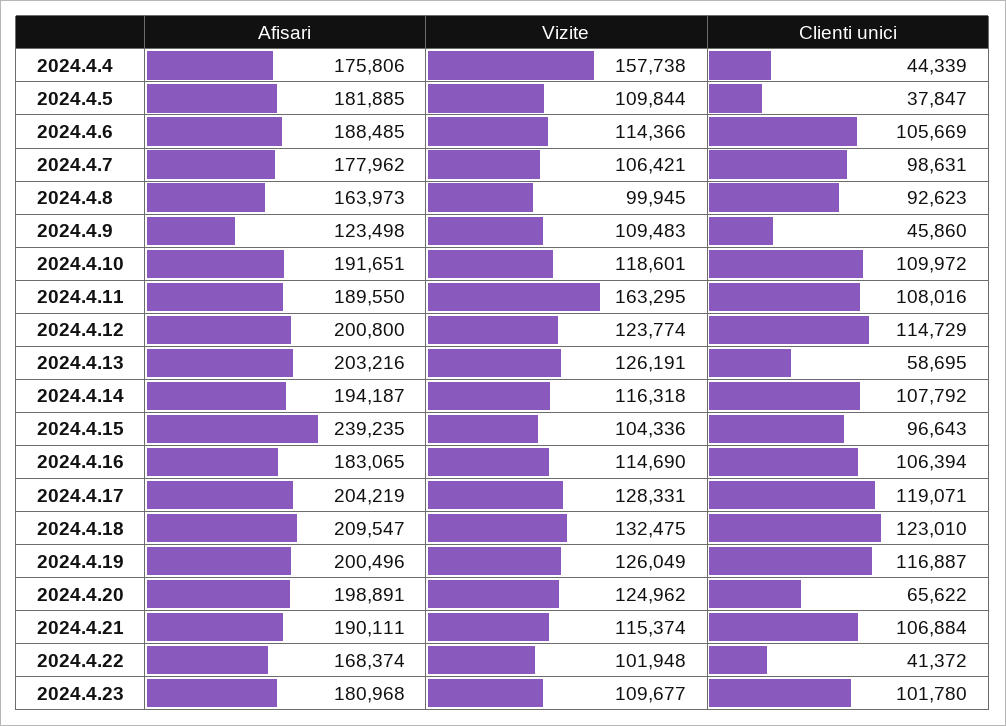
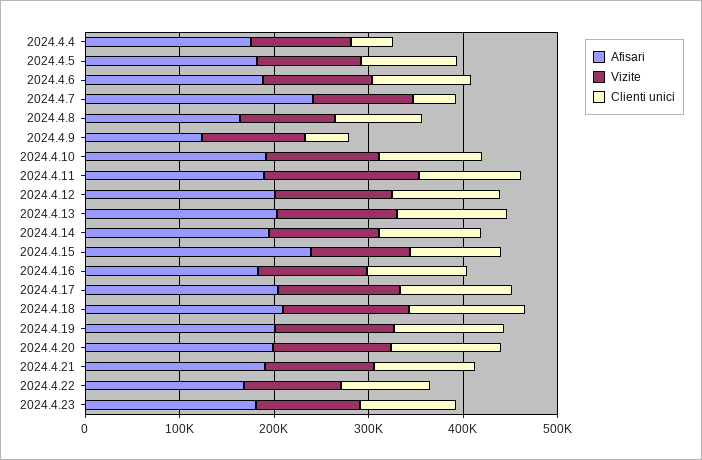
Vizite, 2024.4.4: 157738 -> 100000
Clienti unici, 2024.4.5: 37847 -> 100000
Afisari, 2024.4.7: 177962 -> 240000
Clienti unici, 2024.4.7: 98631 -> 40000
Clienti unici, 2024.4.13: 58695 -> 120000
Clienti unici, 2024.4.20: 65622 -> 120000
Clienti unici, 2024.4.22: 41372 -> 100000

